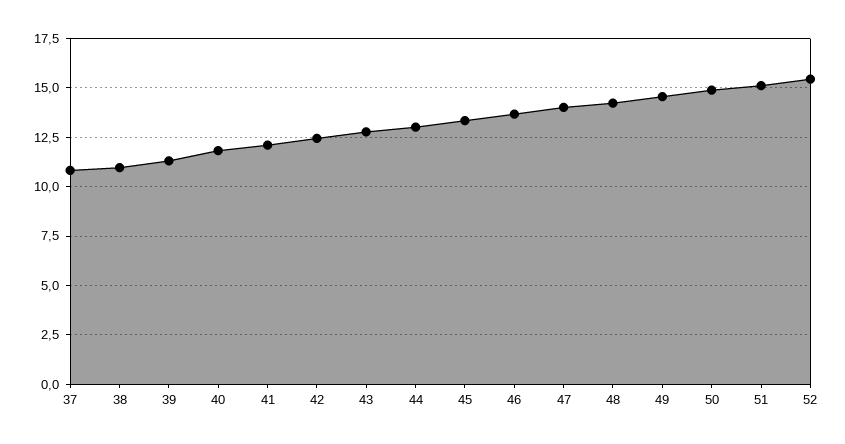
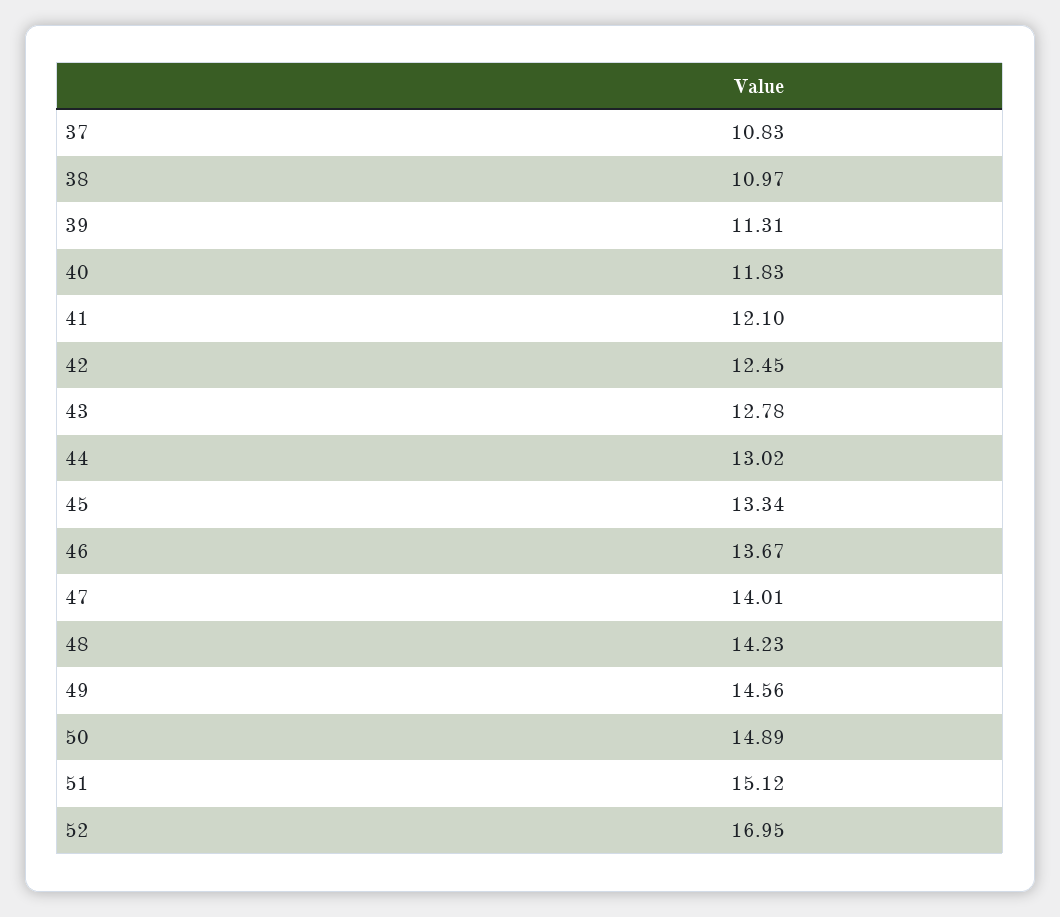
52: 15.5 -> 16.95

